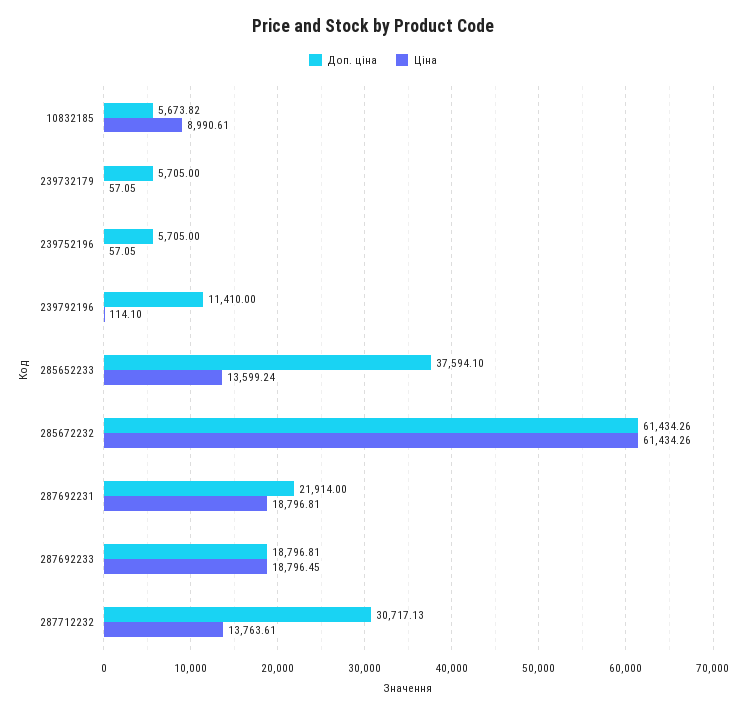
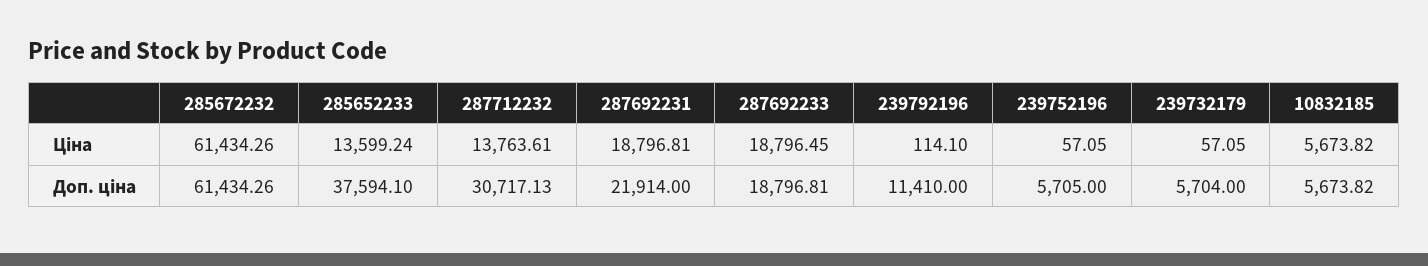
Ціна, 10832185: 8990.61 -> 5673.82
Доп. ціна, 239732179: 5705 -> 5704

